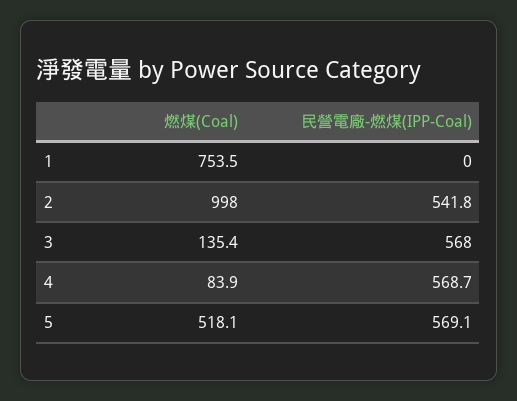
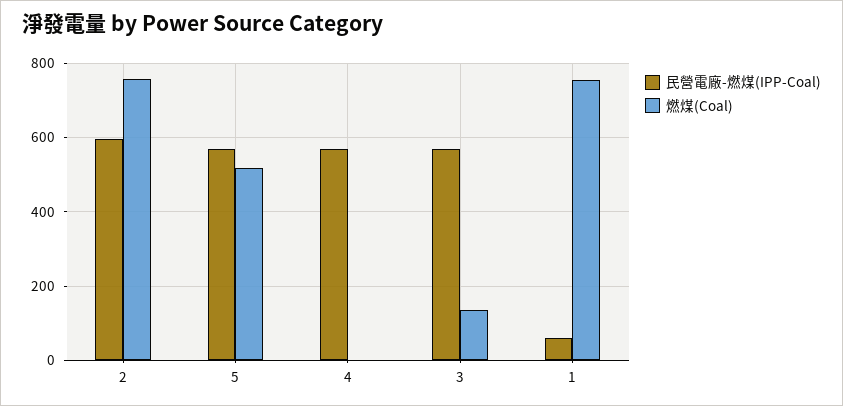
民營電廠-燃煤(IPP-Coal), 1: 0 -> 60
燃煤(Coal), 2: 998 -> 760
民營電廠-燃煤(IPP-Coal), 2: 541.8 -> 600
燃煤(Coal), 4: 83.9 -> 0

